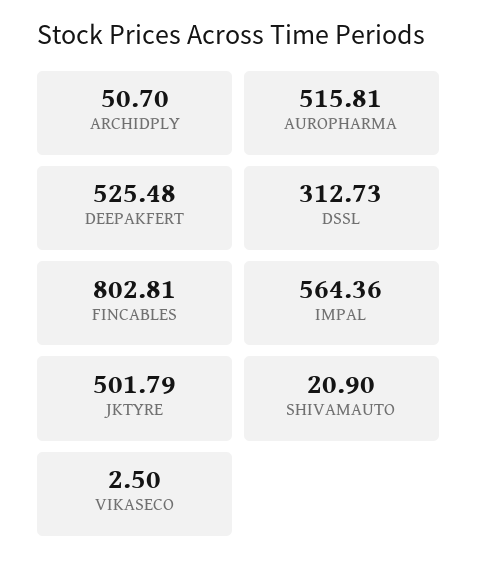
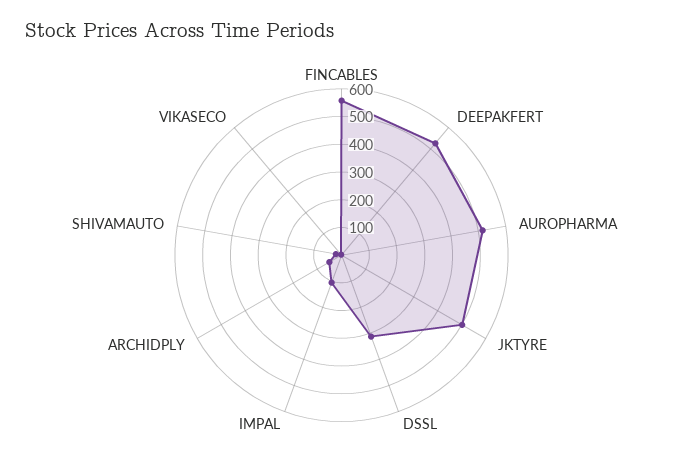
FINCABLES: 802.81 -> 550
IMPAL: 564.36 -> 100

